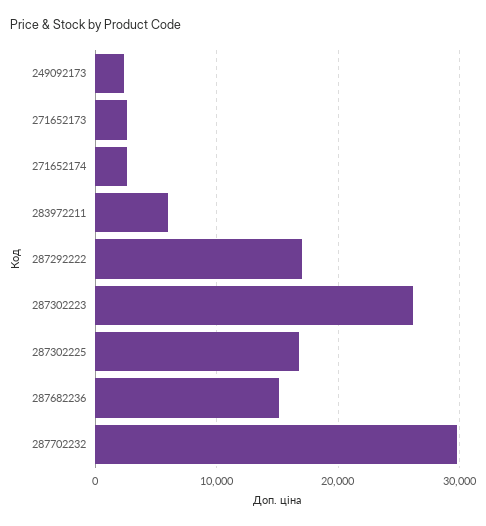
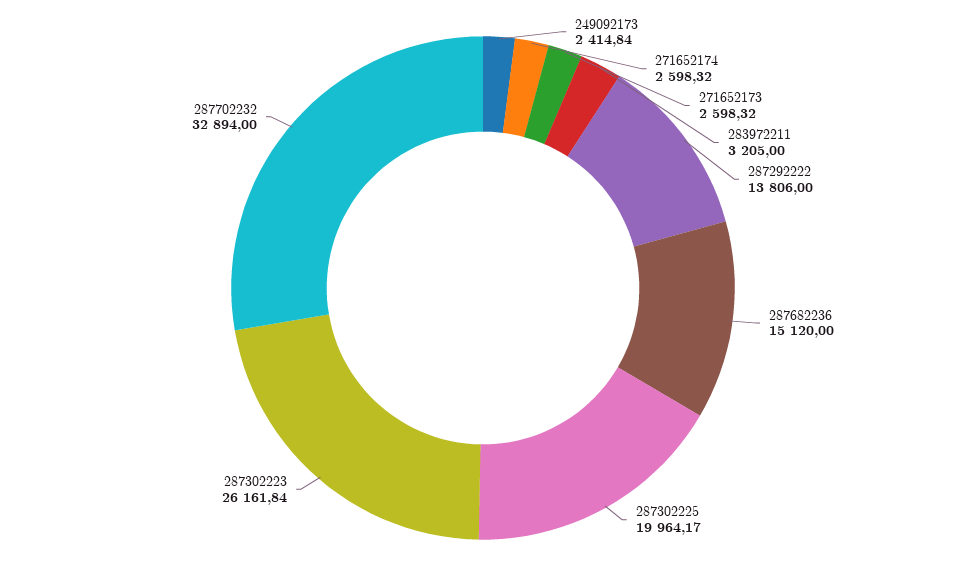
283972211: 6000 -> 3205
287292222: 17000 -> 13806
287302225: 17000 -> 19964.17
287702232: 30000 -> 32894

